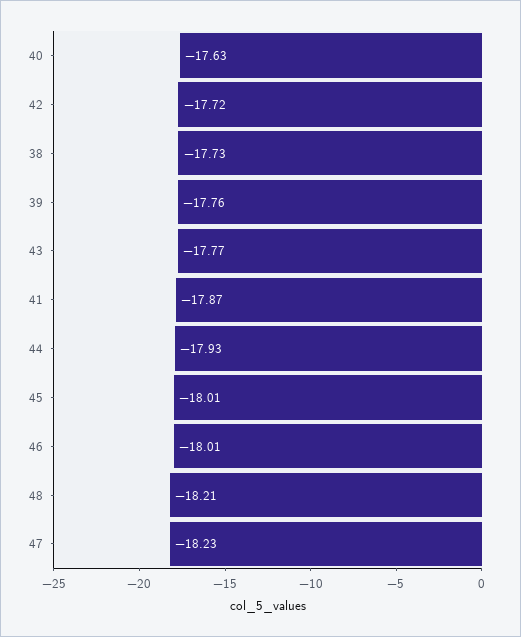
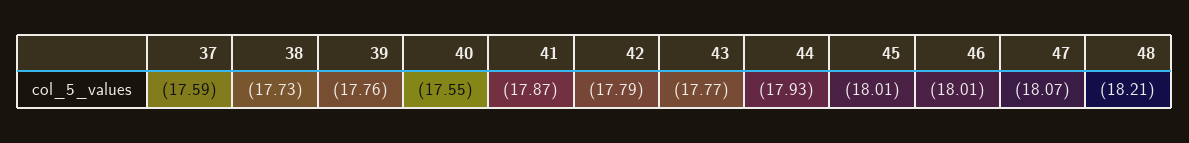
40: -17.63 -> -17.55
42: -17.72 -> -17.79
47: -18.23 -> -18.07
37: none -> -17.59

